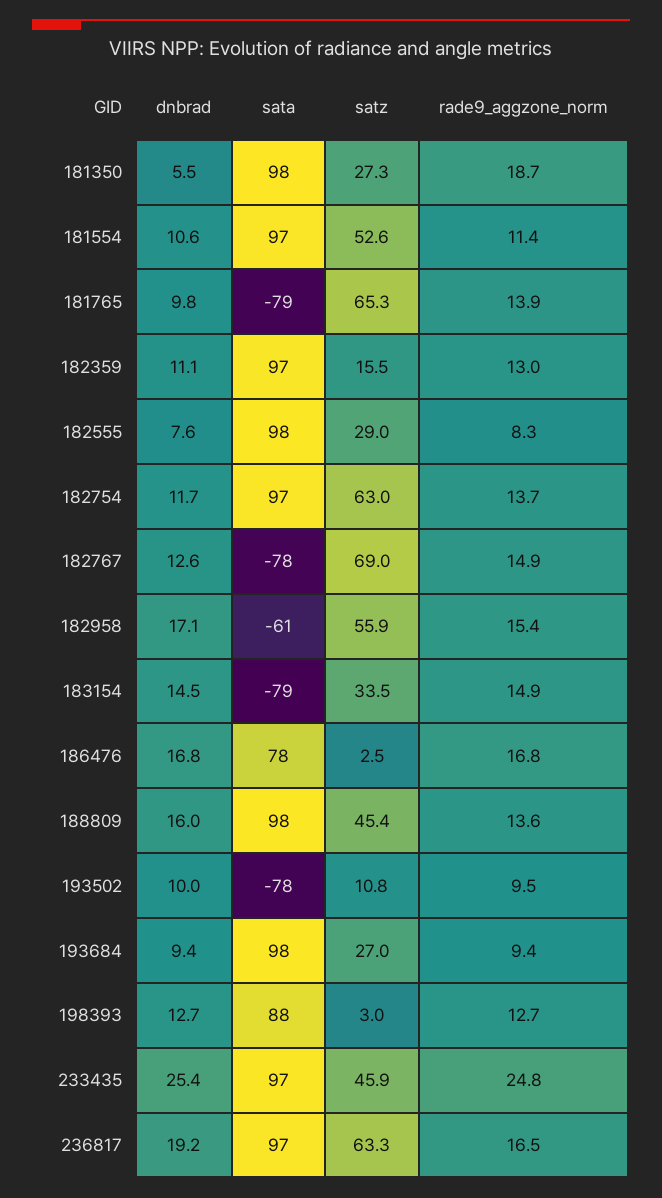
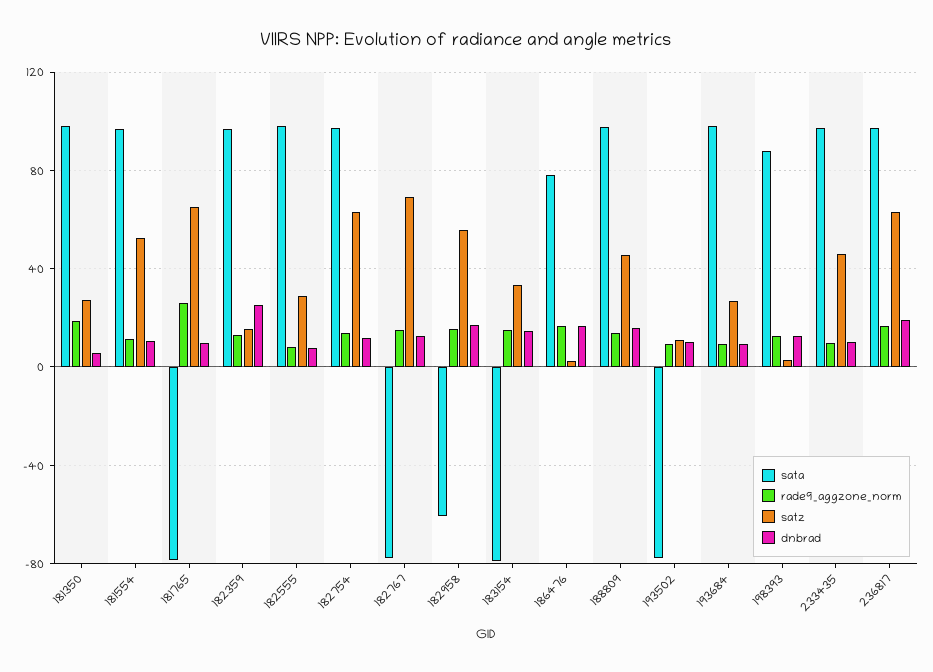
rade9_aggzone_norm, 181765: 13.9 -> 25
dnbrad, 182359: 11.1 -> 25
dnbrad, 233435: 25.4 -> 10
rade9_aggzone_norm, 233435: 24.8 -> 10

